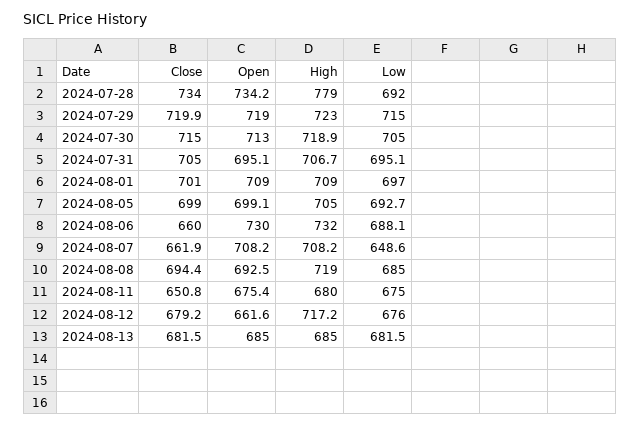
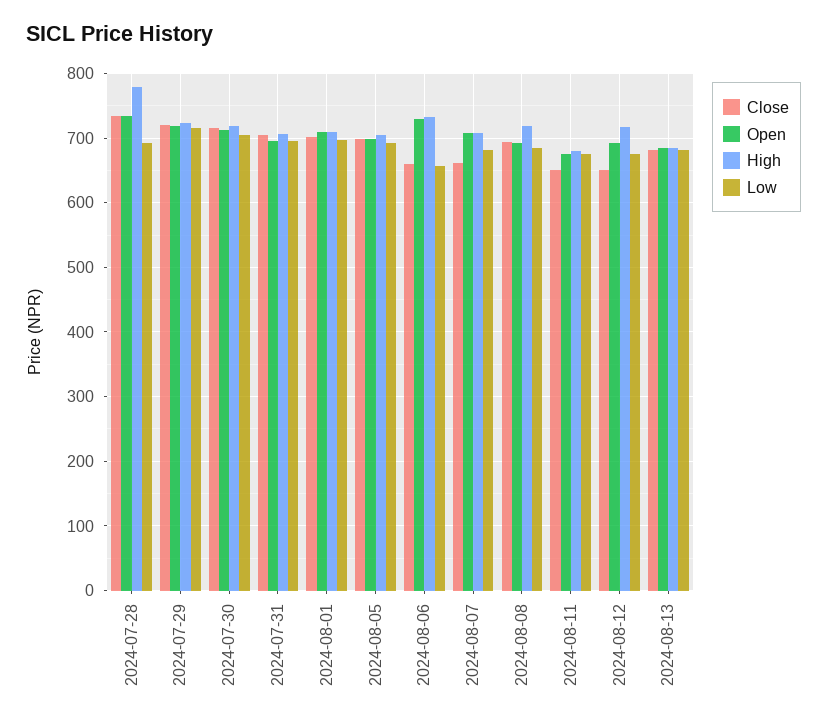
Low, 2024-08-06: 688.1 -> 660
Low, 2024-08-07: 648.6 -> 680
Close, 2024-08-12: 679.2 -> 650
Open, 2024-08-12: 661.6 -> 690

